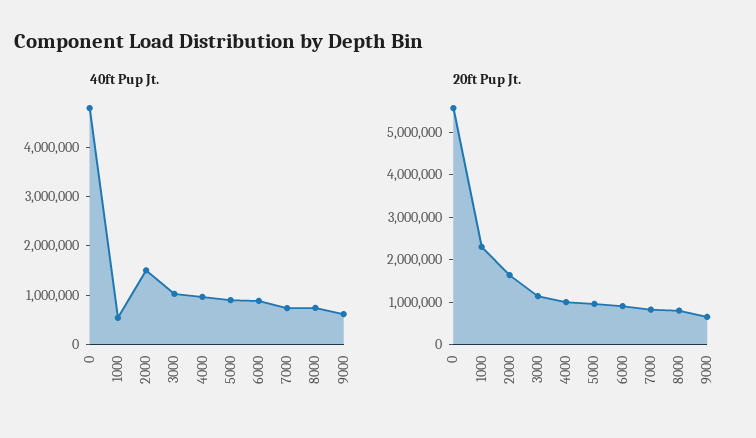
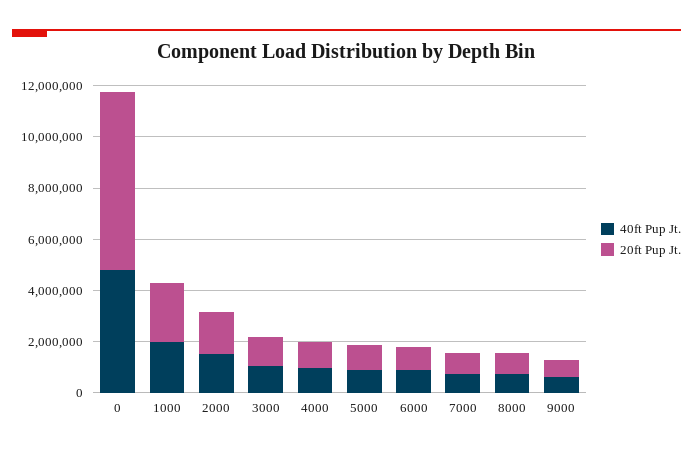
40ft Pup Jt., 1000: 600000 -> 2000000
20ft Pup Jt., 0: 5600000 -> 7000000

